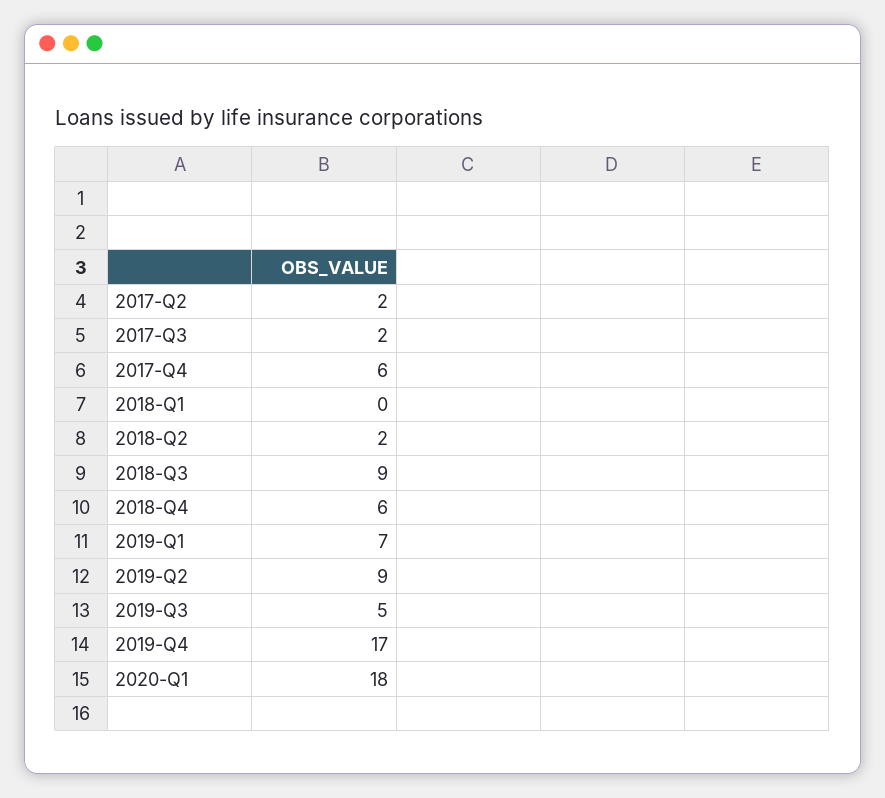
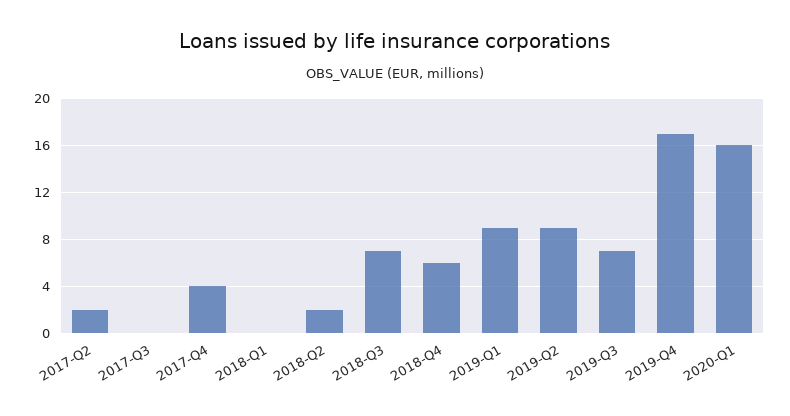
2017-Q3: 2 -> 0
2017-Q4: 6 -> 4
2018-Q3: 9 -> 7
2019-Q1: 7 -> 9
2019-Q3: 5 -> 7
2020-Q1: 18 -> 16

